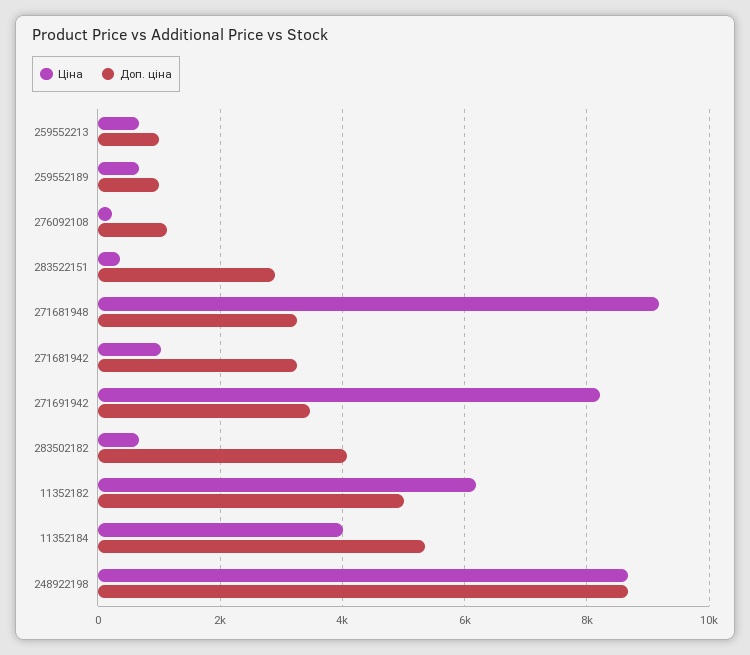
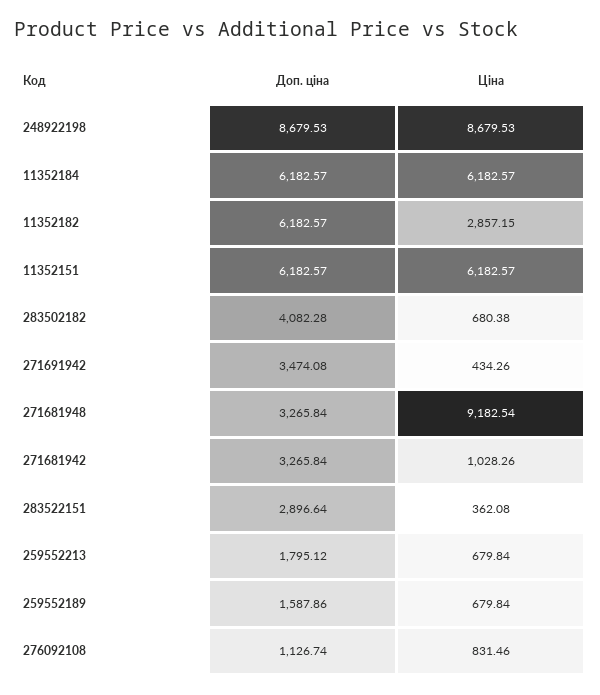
Доп. ціна, 259552213: 1000 -> 1795.12
Доп. ціна, 259552189: 1000 -> 1587.86
Ціна, 276092108: 200 -> 831.46
Ціна, 271691942: 8200 -> 434.26
Ціна, 11352182: 6200 -> 2857.15
Доп. ціна, 11352182: 5000 -> 6182.57
Ціна, 11352184: 4000 -> 6182.57
Доп. ціна, 11352184: 5400 -> 6182.57
Доп. ціна, 11352151: none -> 6182.57
Ціна, 11352151: none -> 6182.57

